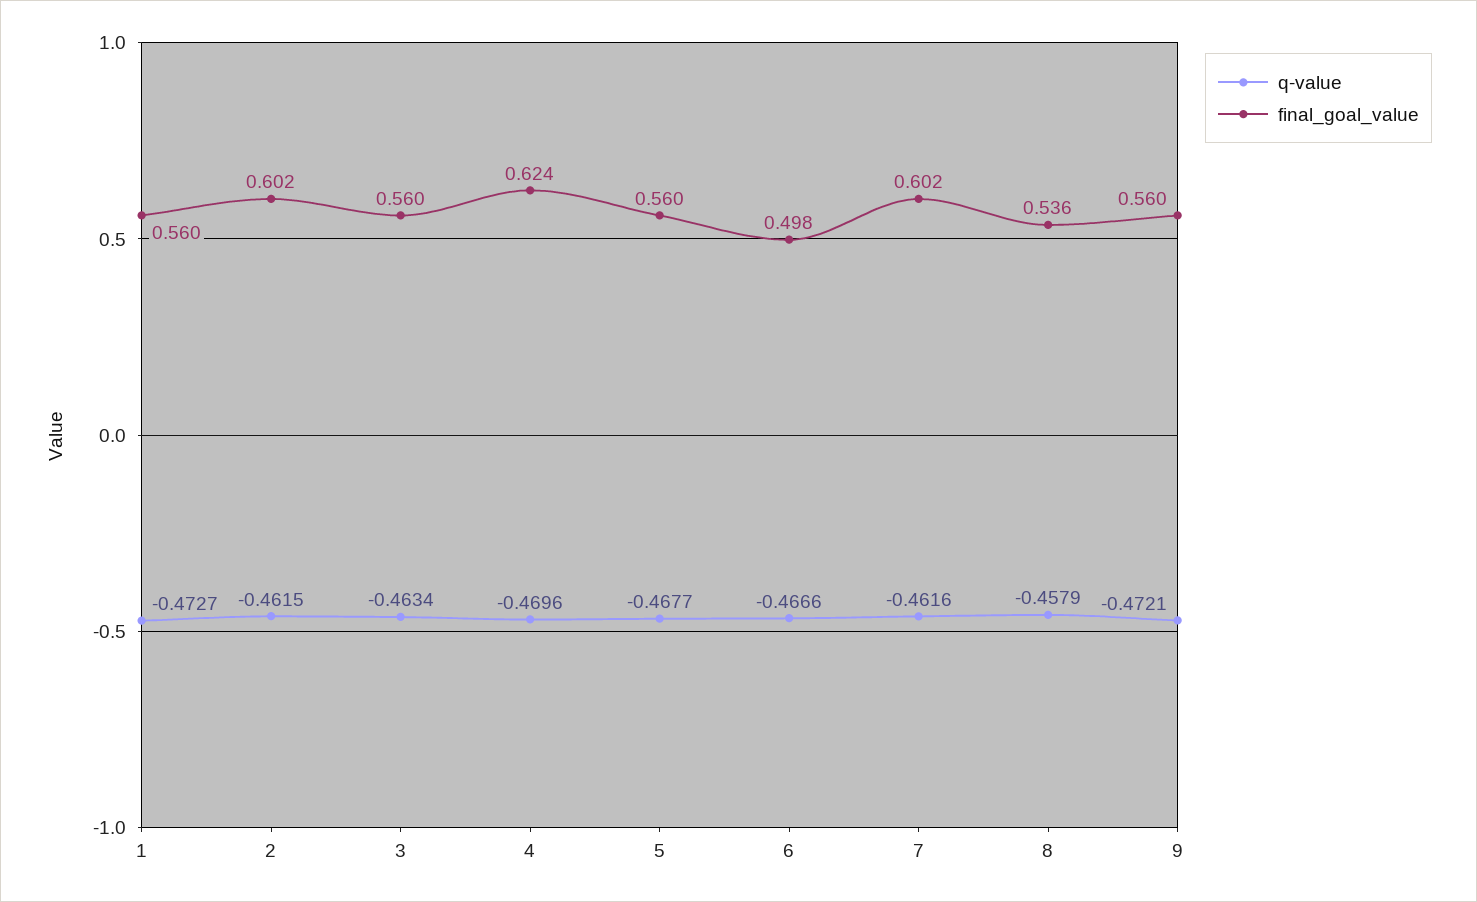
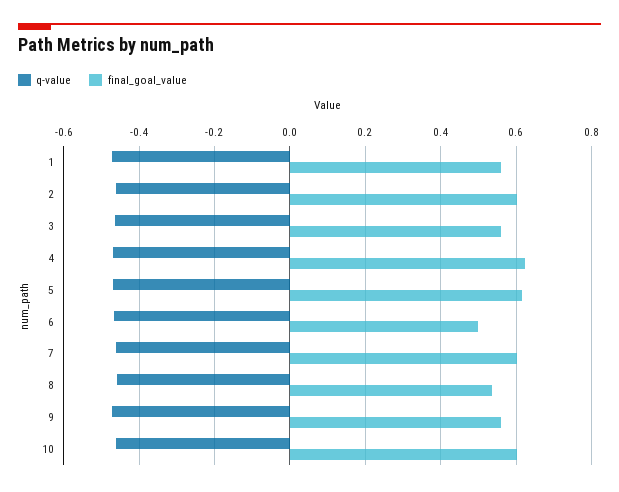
final_goal_value, 5: 0.56 -> 0.62
q-value, 10: none -> -0.46
final_goal_value, 10: none -> 0.6

